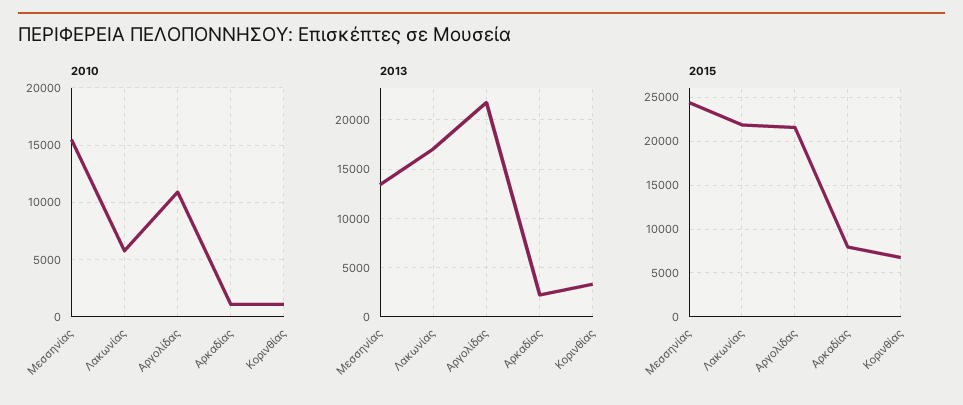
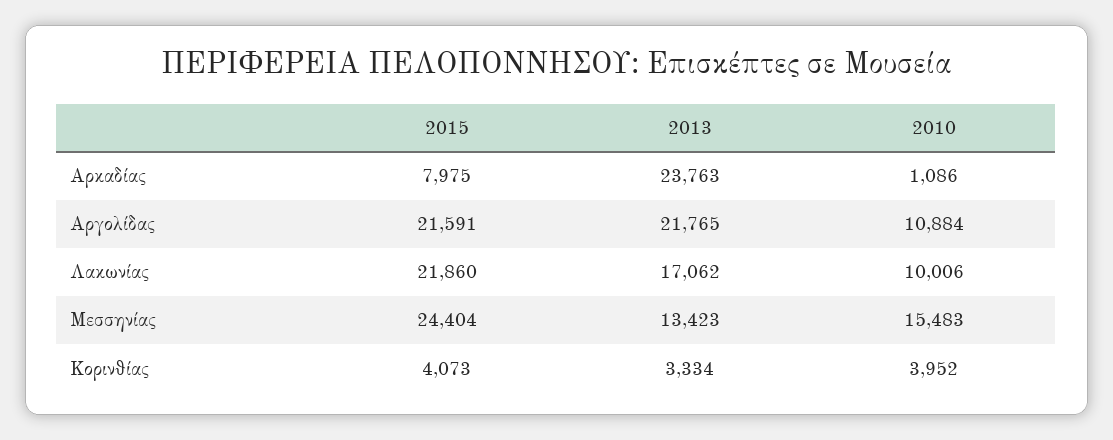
2010, Λακωνίας: 6000 -> 10006
2010, Κορινθίας: 1000 -> 3952
2013, Αρκαδίας: 2000 -> 23763
2015, Κορινθίας: 7000 -> 4073

